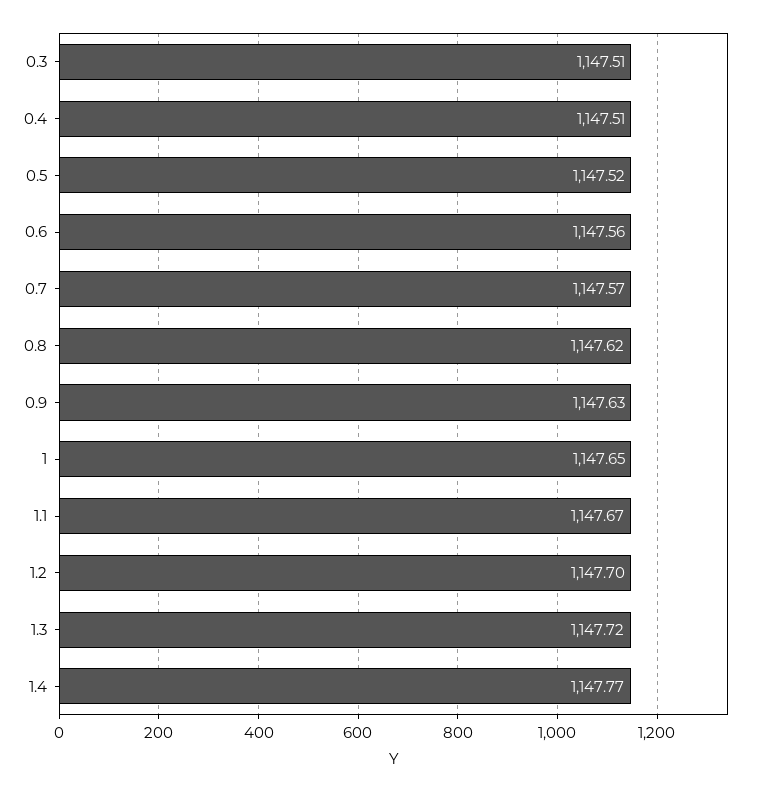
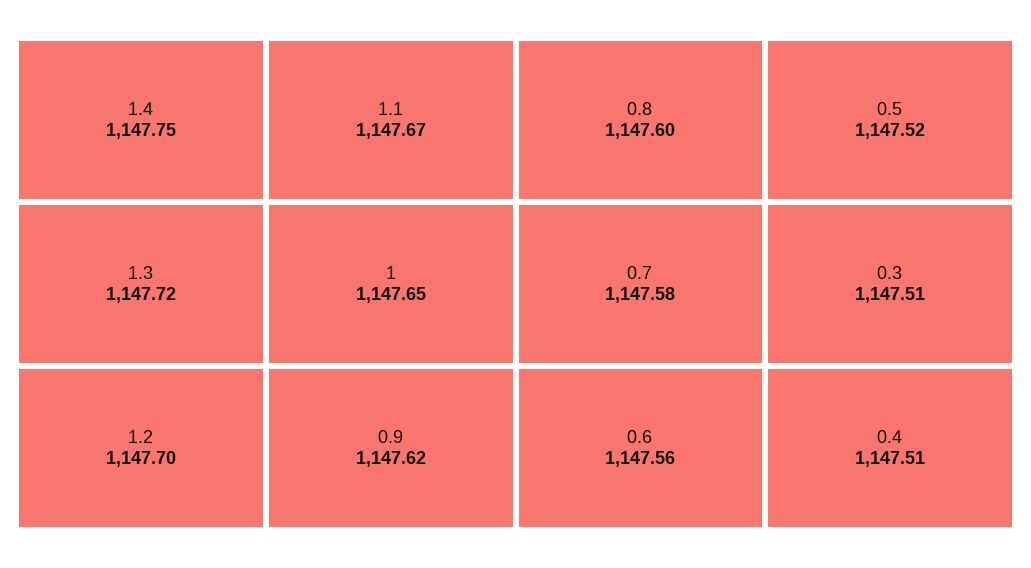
0.7: 1147.57 -> 1147.58
0.8: 1147.62 -> 1147.6
0.9: 1147.63 -> 1147.62
1.4: 1147.77 -> 1147.75

